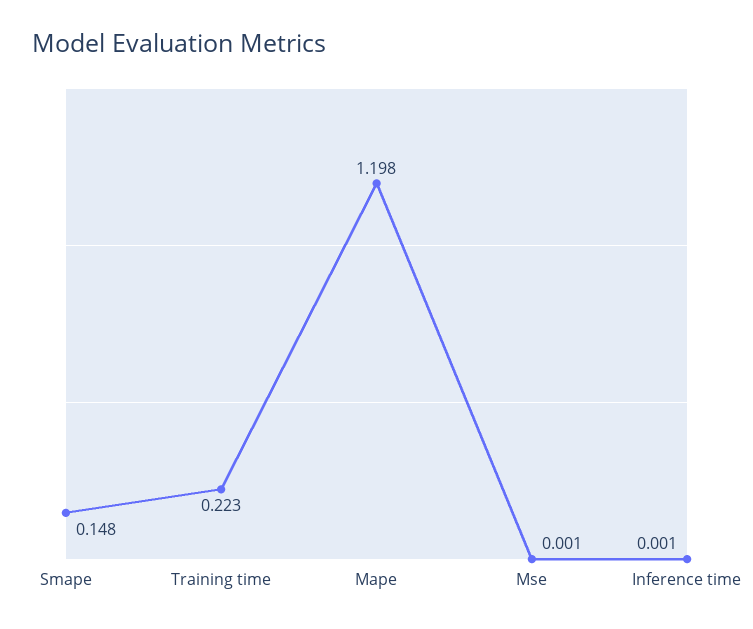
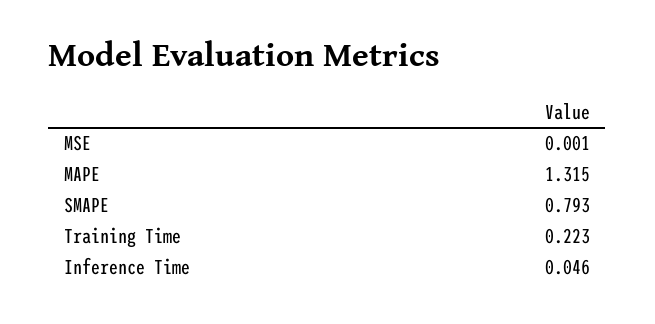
Smape: 0.148 -> 0.793
Mape: 1.198 -> 1.315
Inference time: 0.001 -> 0.046

